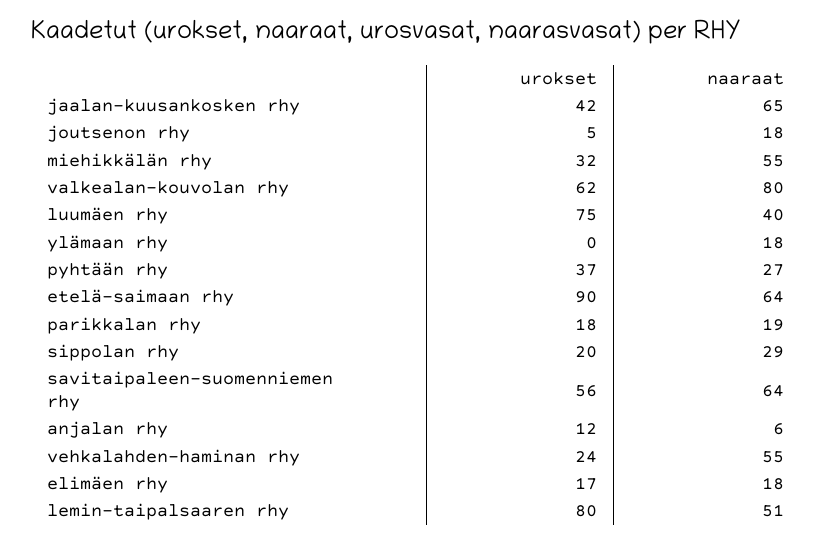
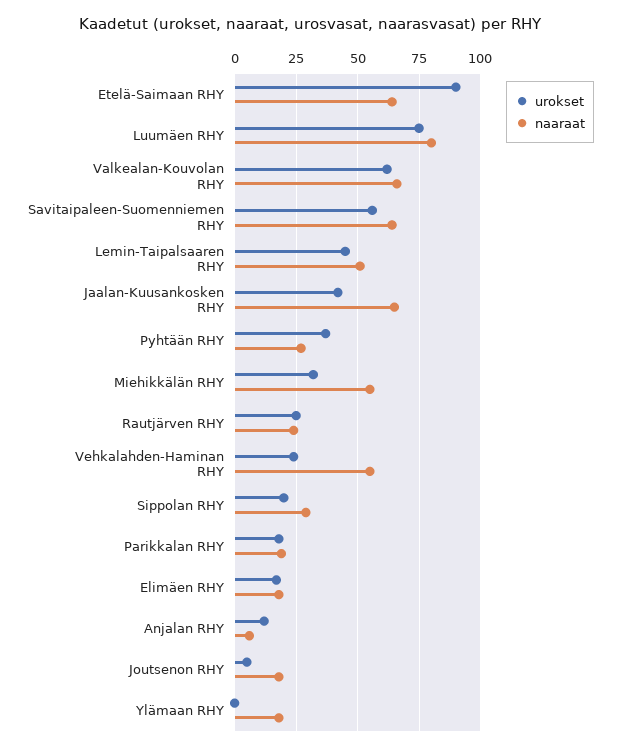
naaraat, valkealan-kouvolan rhy: 80 -> 65
naaraat, luumäen rhy: 40 -> 80
urokset, lemin-taipalsaaren rhy: 80 -> 45
urokset, Rautjärven RHY: none -> 25
naaraat, Rautjärven RHY: none -> 25

